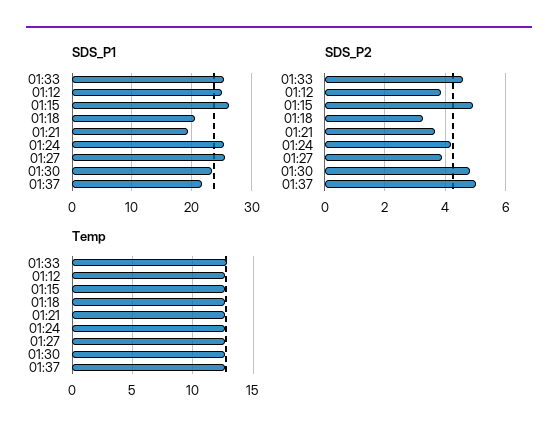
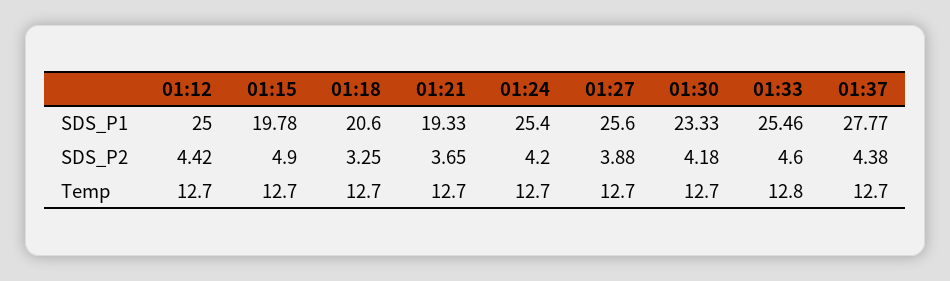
SDS_P1, 01:15: 26 -> 19.78
SDS_P1, 01:37: 22 -> 27.77
SDS_P2, 01:12: 3.8 -> 4.42
SDS_P2, 01:30: 4.8 -> 4.18
SDS_P2, 01:37: 5 -> 4.38

